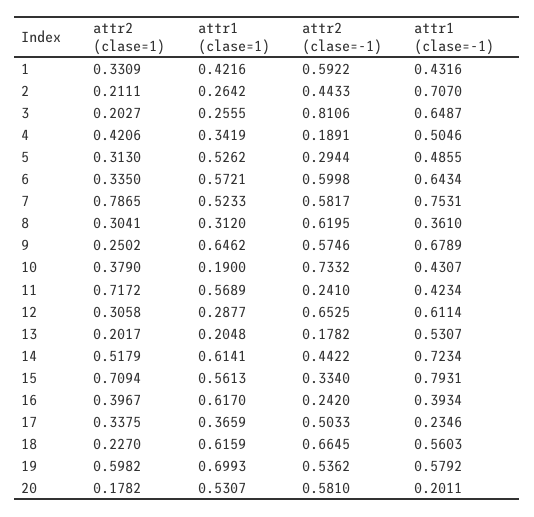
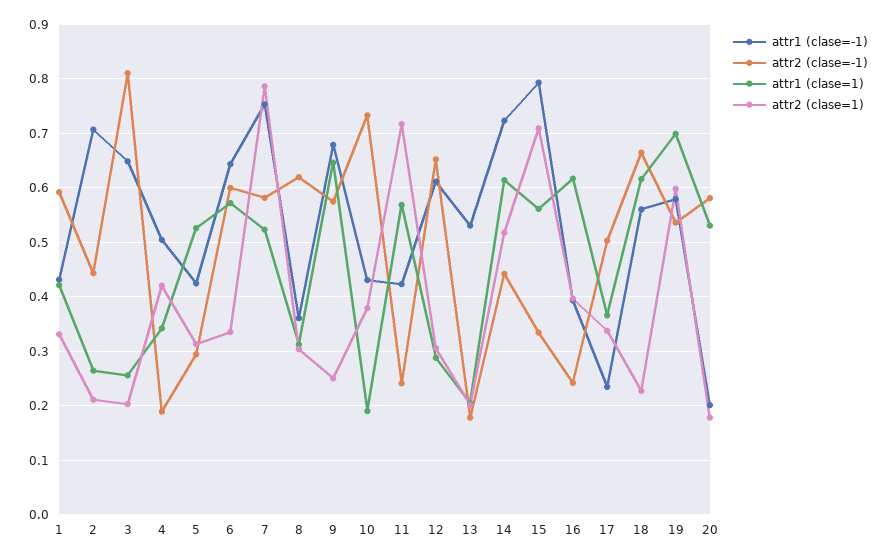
attr1 (clase=-1), 5: 0.4855 -> 0.42

